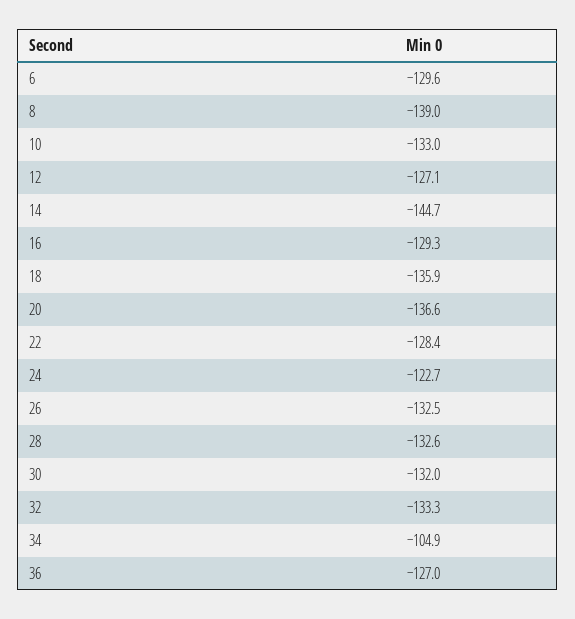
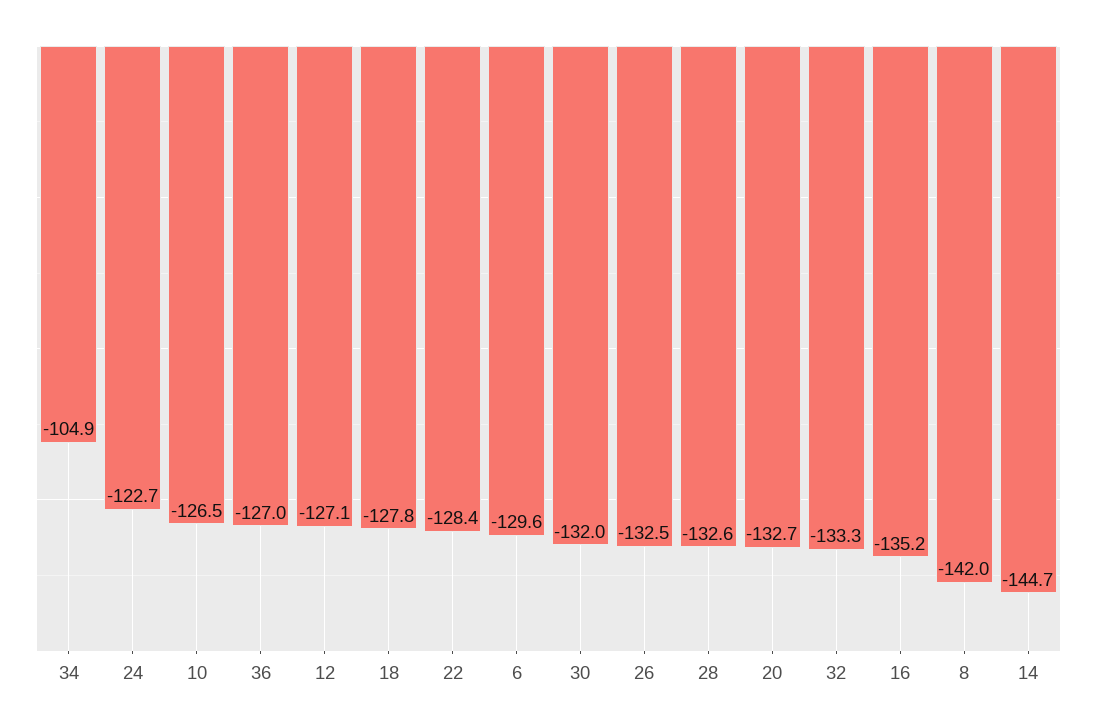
8: -139 -> -142
10: -133 -> -126.5
16: -129.3 -> -135.2
18: -135.9 -> -127.8
20: -136.6 -> -132.7

